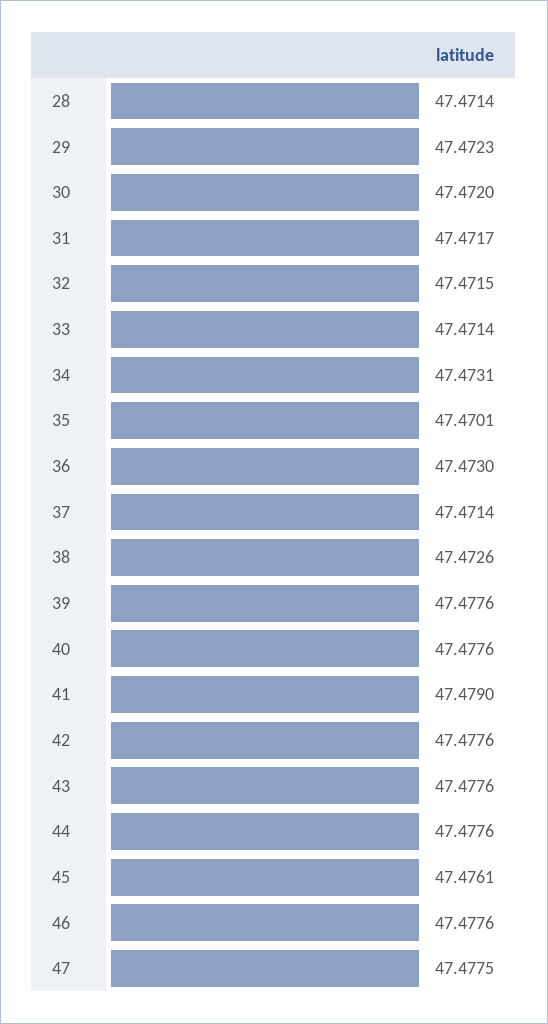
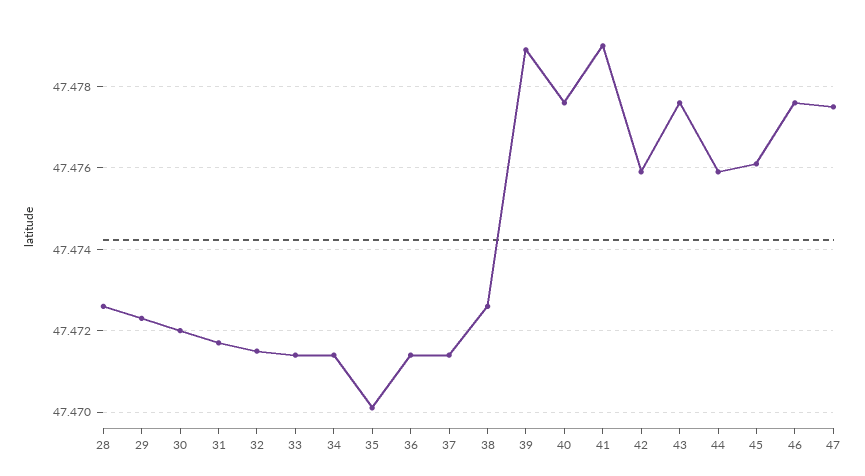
28: 47.4714 -> 47.4725
34: 47.4731 -> 47.4715
36: 47.473 -> 47.4715
39: 47.4776 -> 47.479
42: 47.4776 -> 47.476
44: 47.4776 -> 47.476

